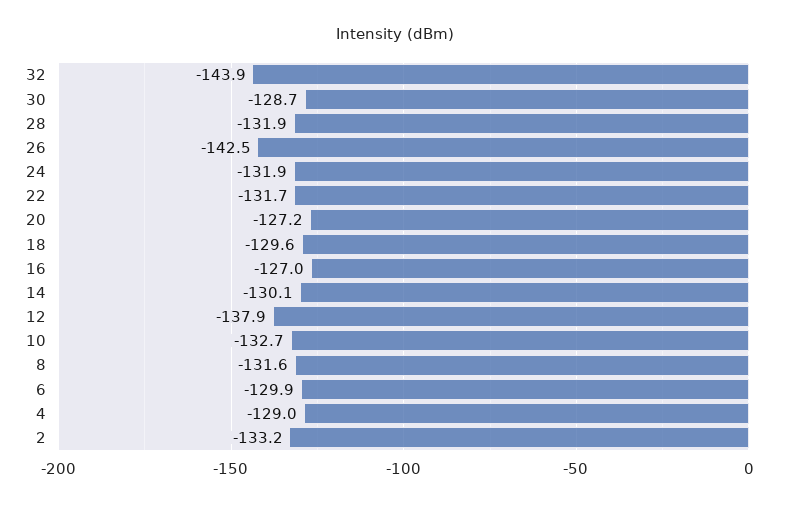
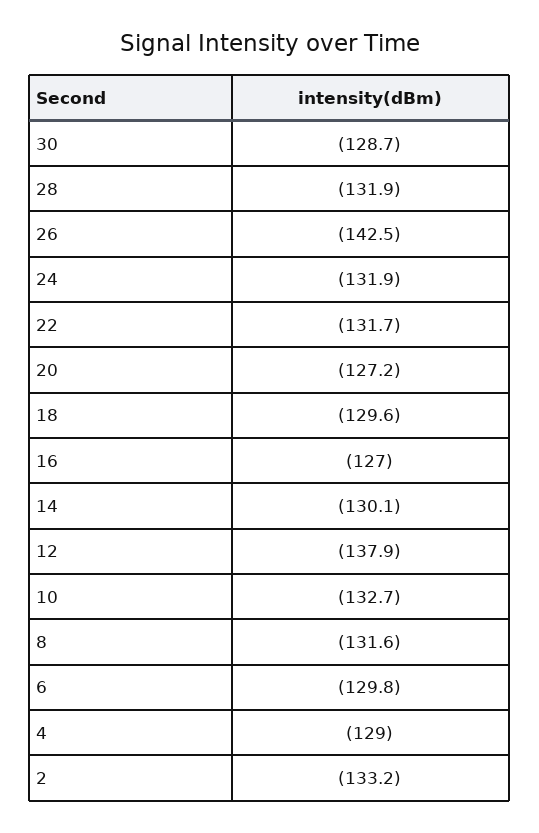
32: -143.9 -> none
6: -129.9 -> -129.8

